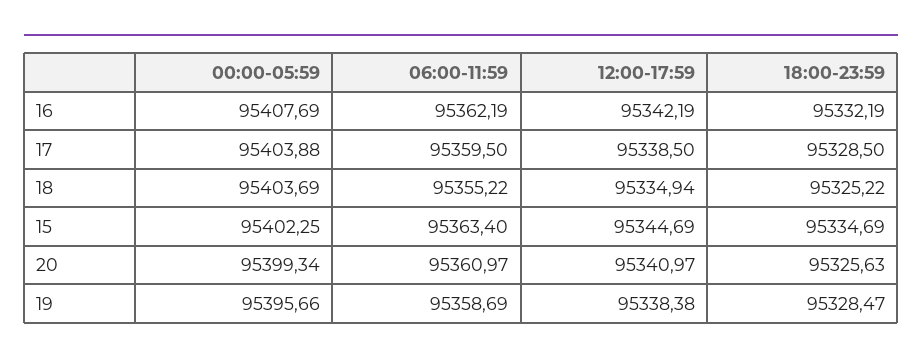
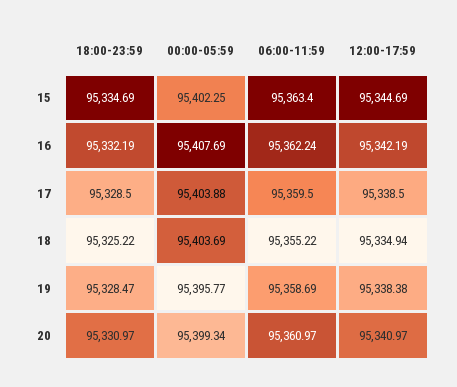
06:00-11:59, 16: 95362.19 -> 95362.24
18:00-23:59, 20: 95325.63 -> 95330.97
00:00-05:59, 19: 95395.66 -> 95395.77

